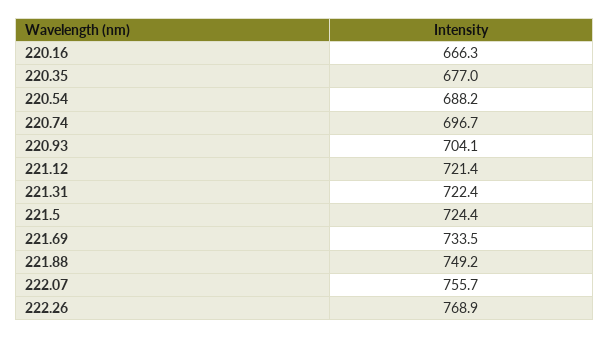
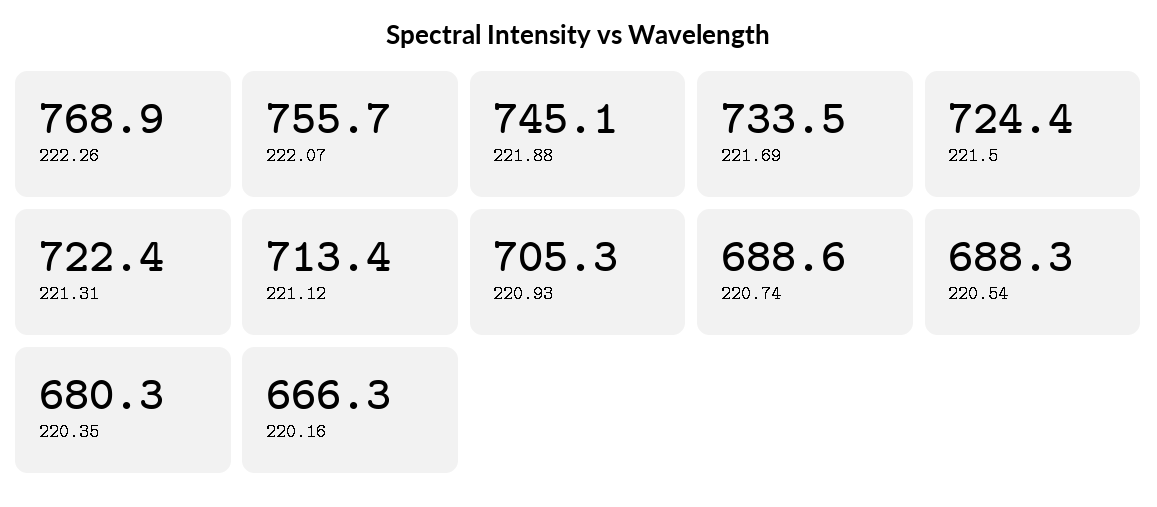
220.35: 677 -> 680.3
220.54: 688.2 -> 688.3
220.74: 696.7 -> 688.6
220.93: 704.1 -> 705.3
221.12: 721.4 -> 713.4
221.88: 749.2 -> 745.1

